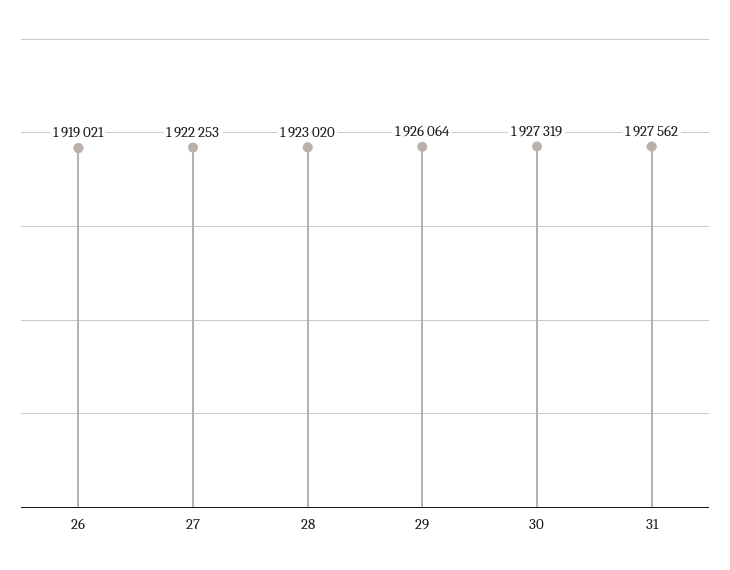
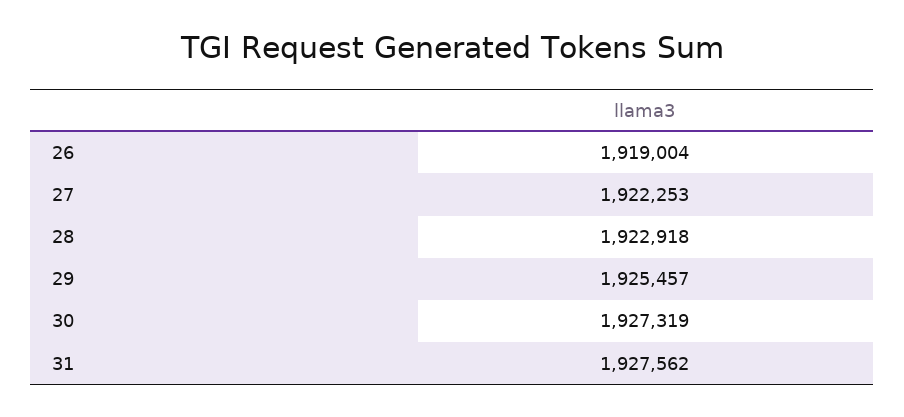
26: 1919021 -> 1919004
28: 1923020 -> 1922918
29: 1926064 -> 1925457

